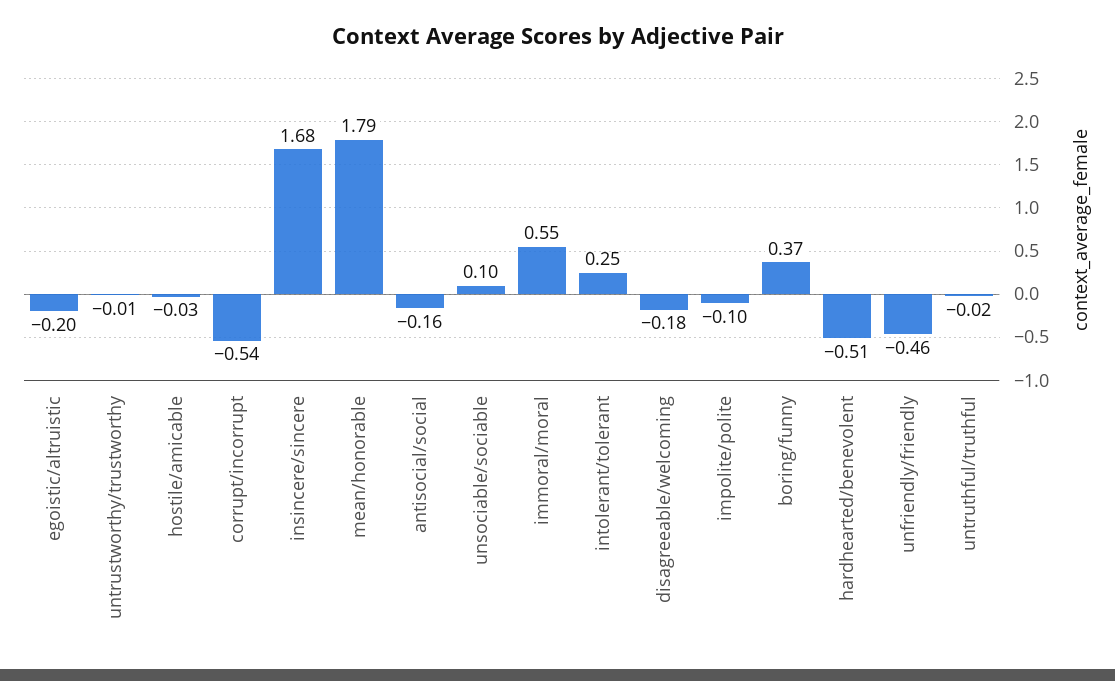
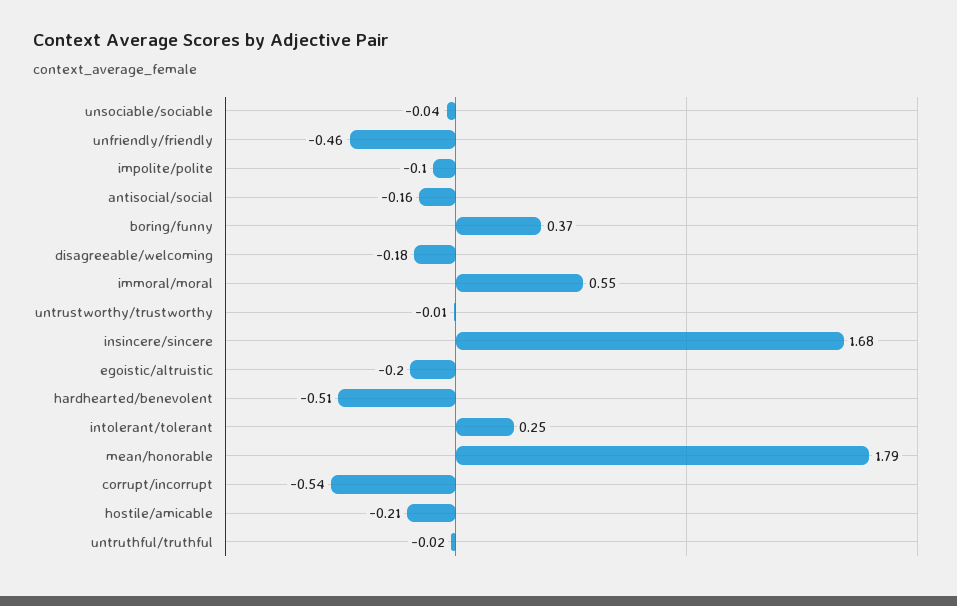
hostile/amicable: -0.03 -> -0.21
unsociable/sociable: 0.1 -> -0.04

